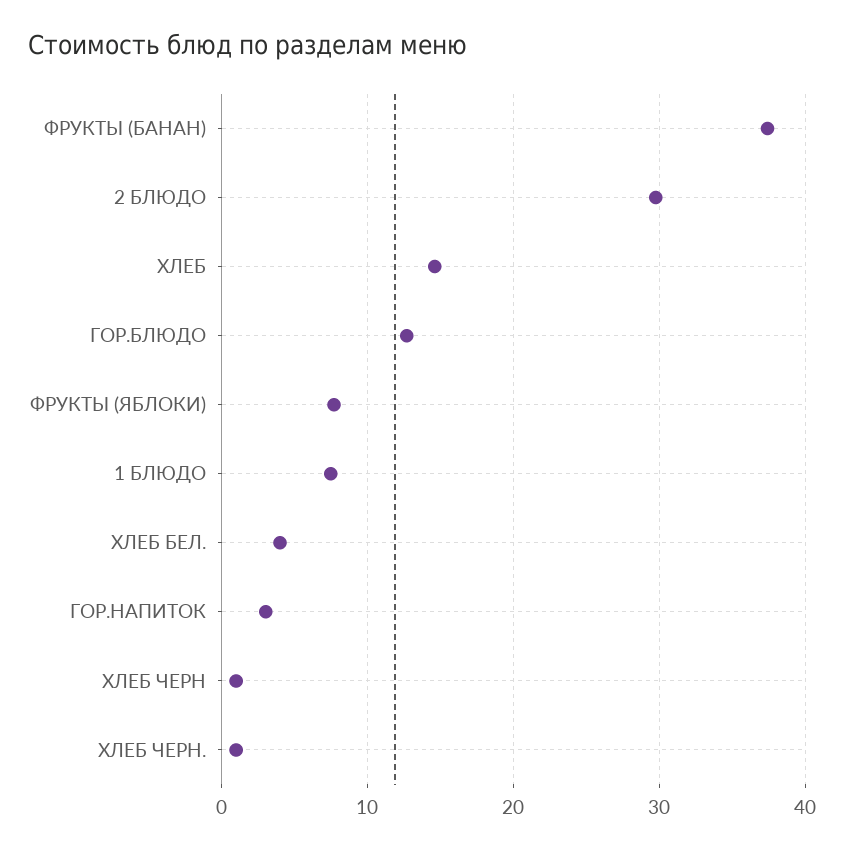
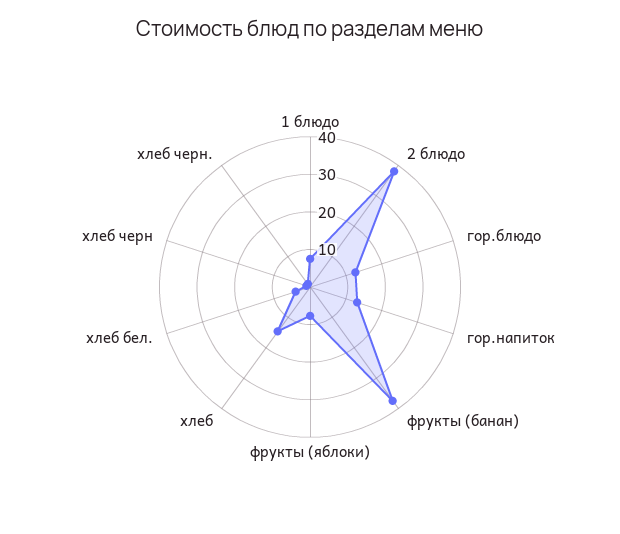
2 БЛЮДО: 30 -> 37.5
ГОР.НАПИТОК: 3 -> 12.5

